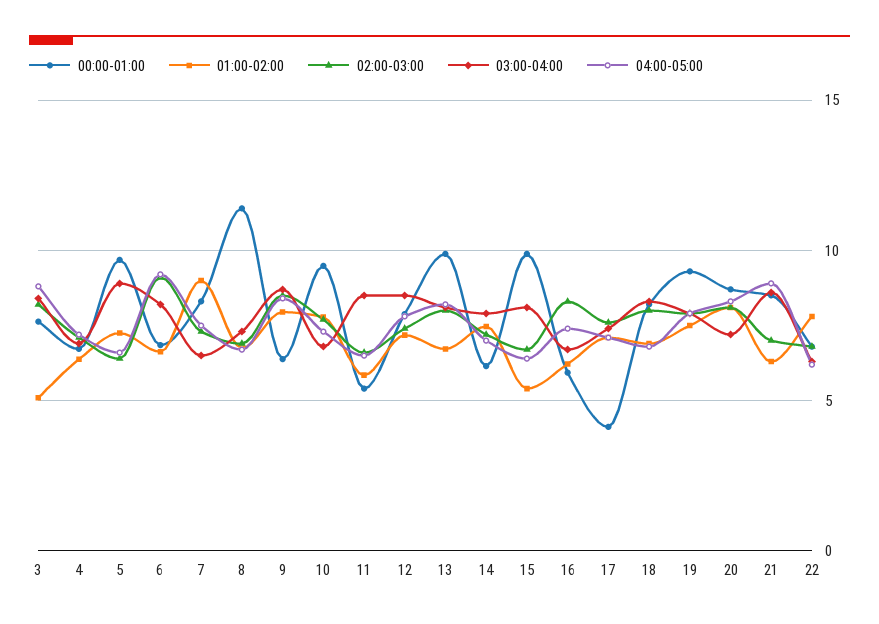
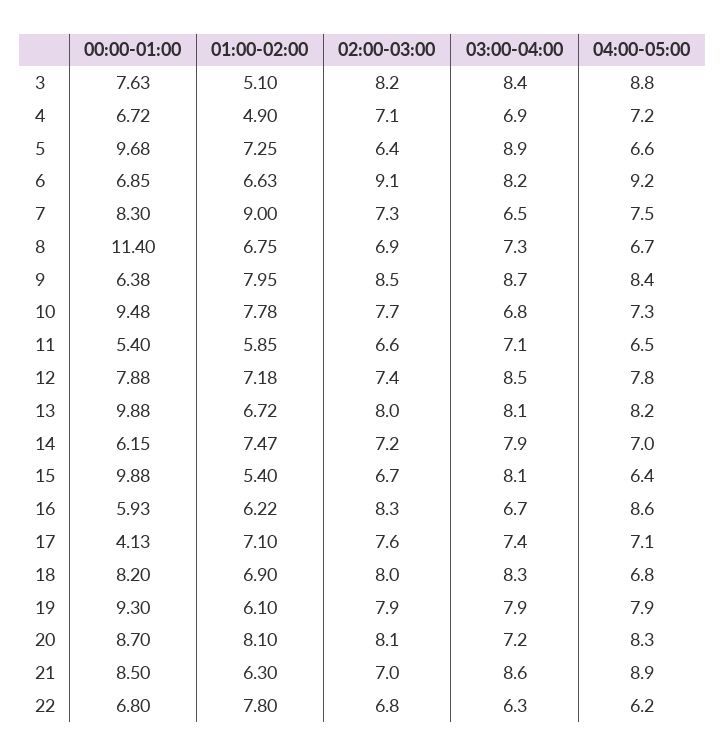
01:00-02:00, 4: 6.5 -> 4.9
03:00-04:00, 11: 8.5 -> 7.1
04:00-05:00, 16: 7.5 -> 8.6
01:00-02:00, 19: 7.5 -> 6.1

